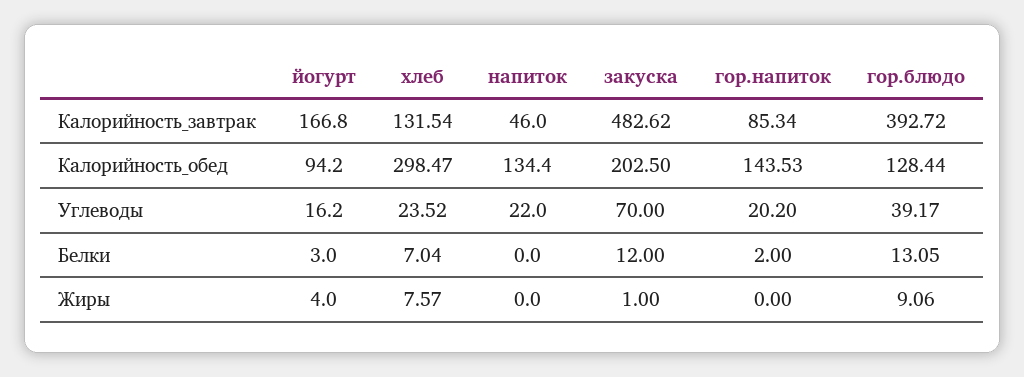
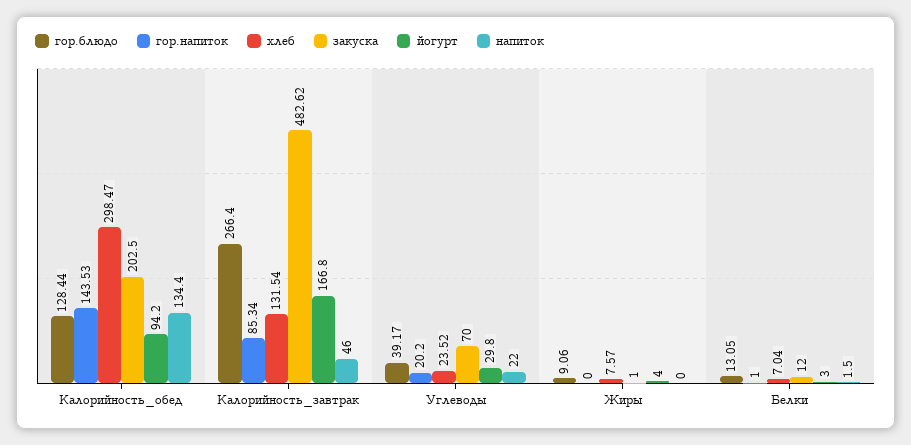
гор.блюдо, Калорийность_завтрак: 392.72 -> 266.4
йогурт, Углеводы: 16.2 -> 29.8
напиток, Белки: 0 -> 1.5
гор.напиток, Белки: 2 -> 1

